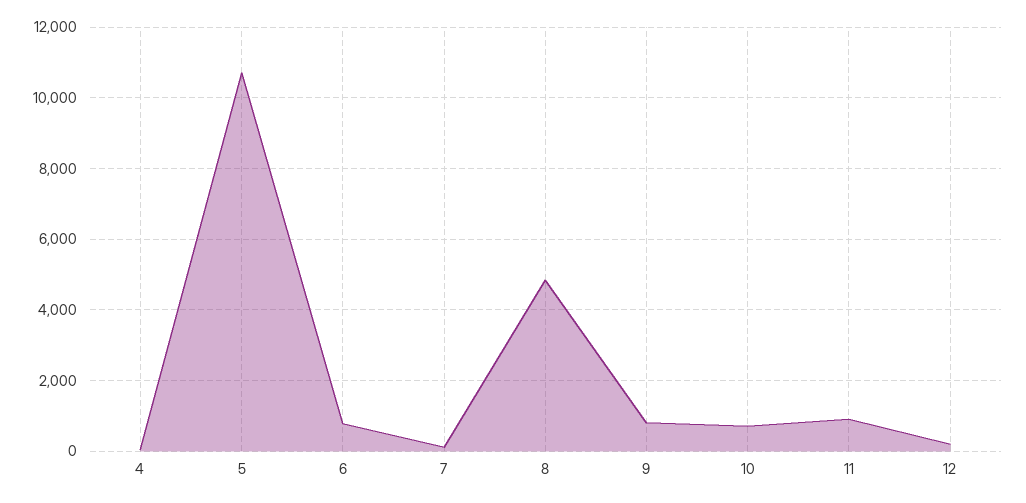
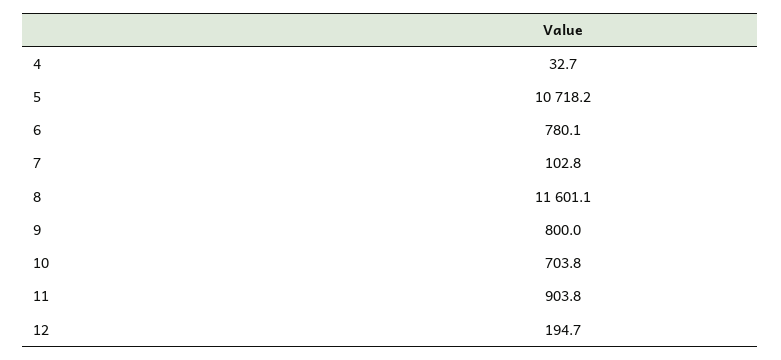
8: 4800 -> 11601.1

